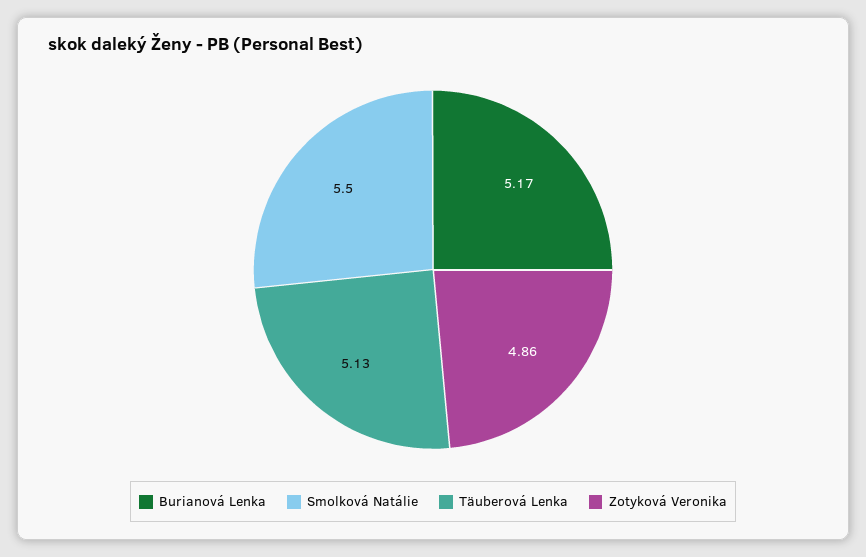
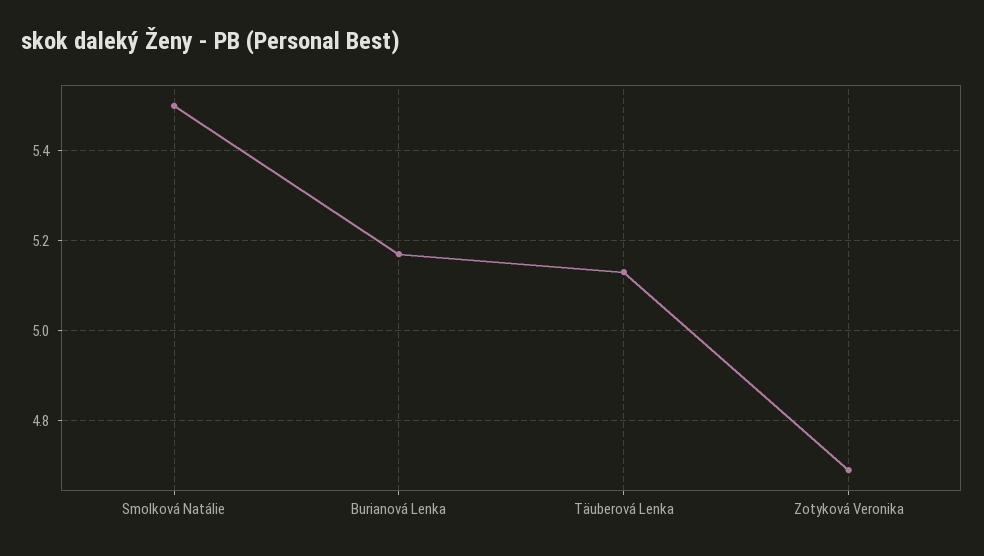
Zotyková Veronika: 4.86 -> 4.7

